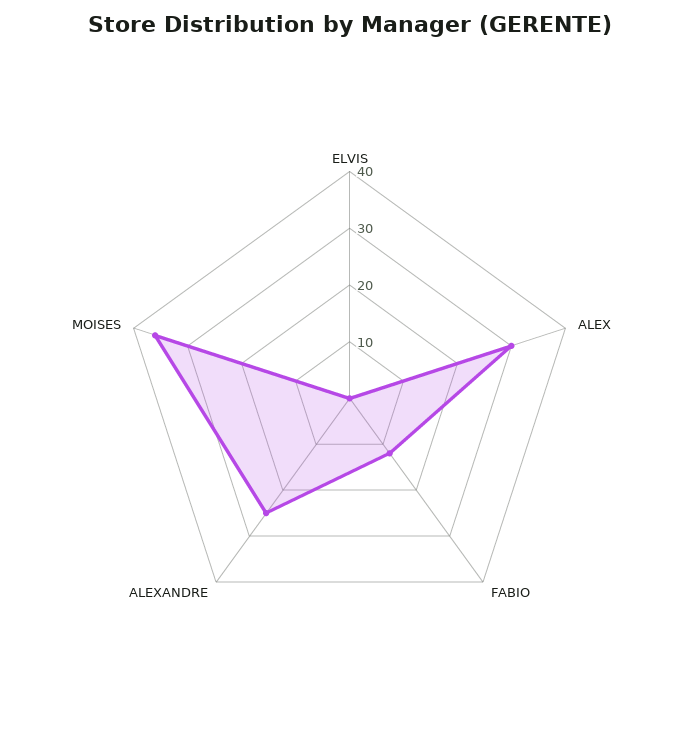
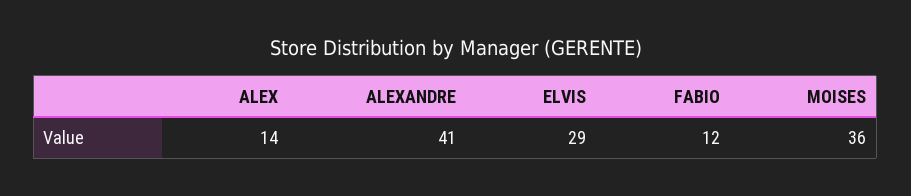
ELVIS: 0 -> 29
ALEX: 30 -> 14
ALEXANDRE: 25 -> 41

